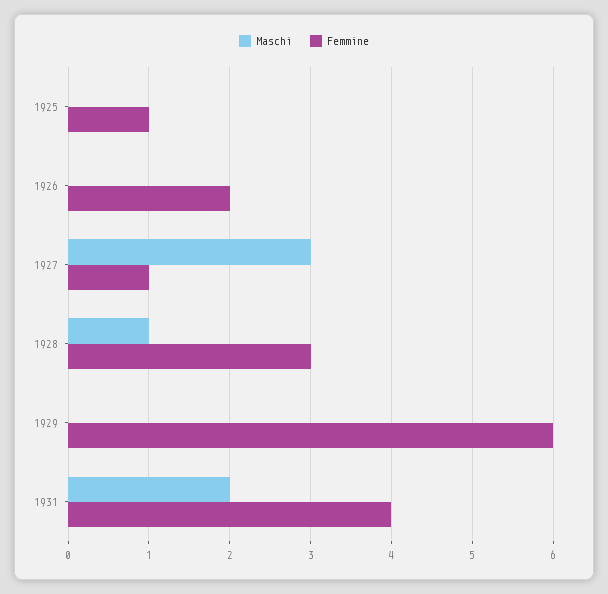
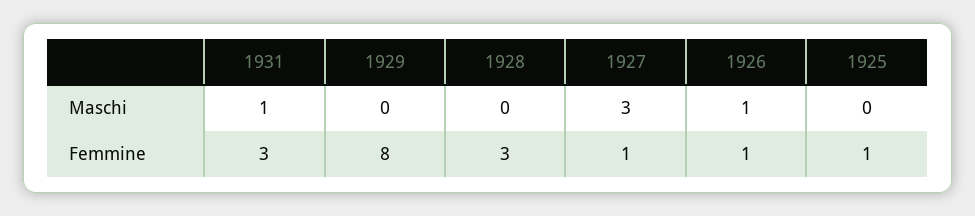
Maschi, 1926: 0 -> 1
Femmine, 1926: 2 -> 1
Maschi, 1928: 1 -> 0
Femmine, 1929: 6 -> 8
Maschi, 1931: 2 -> 1
Femmine, 1931: 4 -> 3

